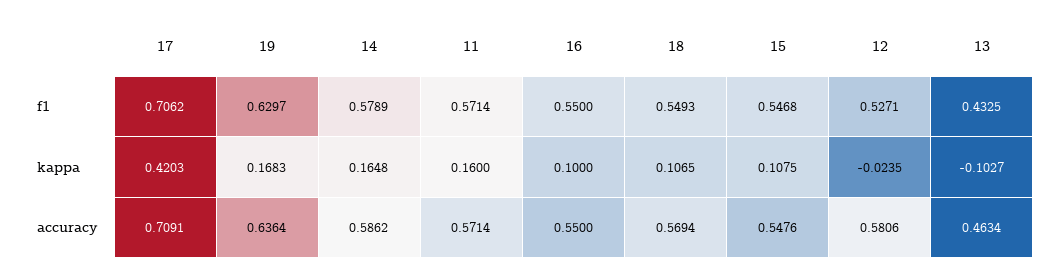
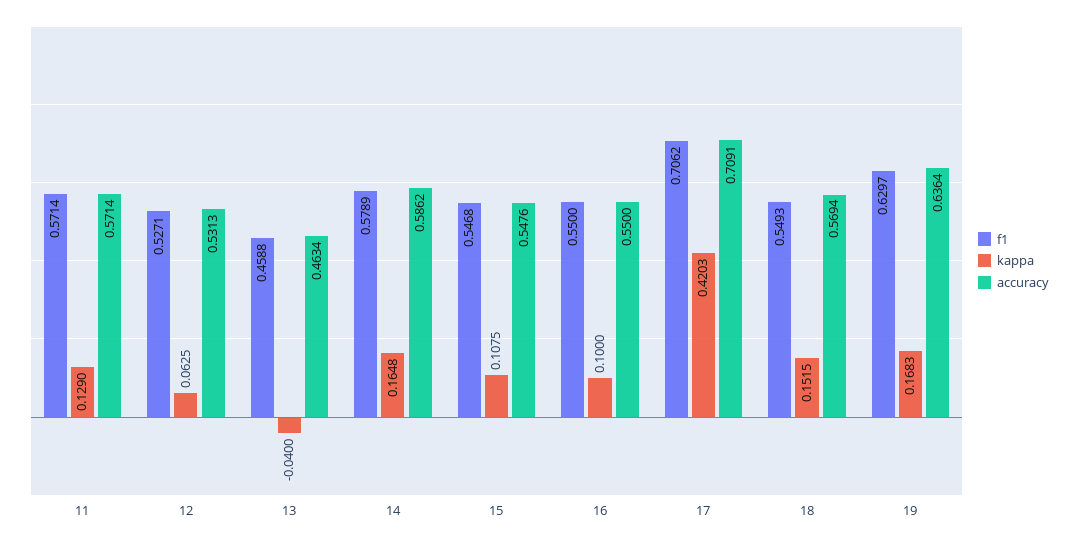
f1, 13: 0.4325 -> 0.4588
kappa, 11: 0.16 -> 0.129
kappa, 18: 0.1065 -> 0.1515
kappa, 12: -0.0235 -> 0.0625
kappa, 13: -0.1027 -> -0.04
accuracy, 12: 0.5806 -> 0.5313

